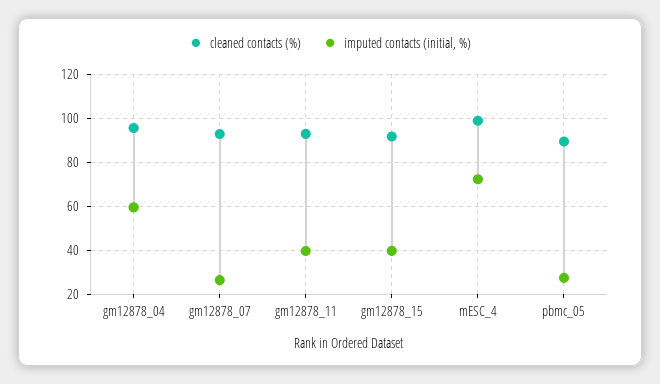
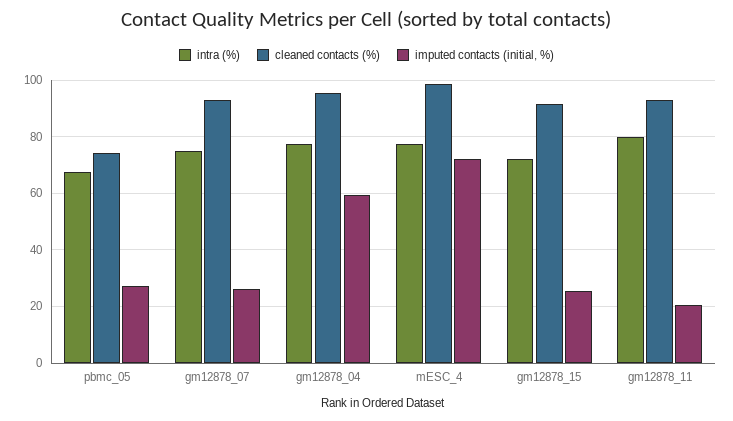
imputed contacts (initial, %), gm12878_11: 40 -> 20
imputed contacts (initial, %), gm12878_15: 40 -> 25
cleaned contacts (%), pbmc_05: 90 -> 75
intra (%), pbmc_05: none -> 67.5
intra (%), gm12878_07: none -> 75
intra (%), gm12878_04: none -> 77.5
intra (%), mESC_4: none -> 77.5
intra (%), gm12878_15: none -> 72.5
intra (%), gm12878_11: none -> 80

